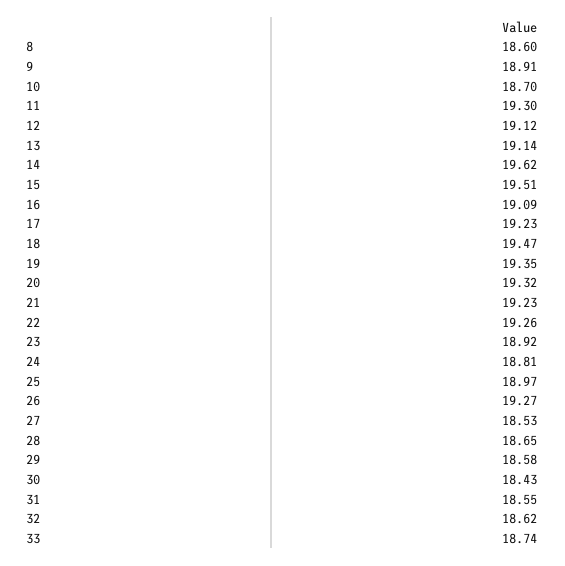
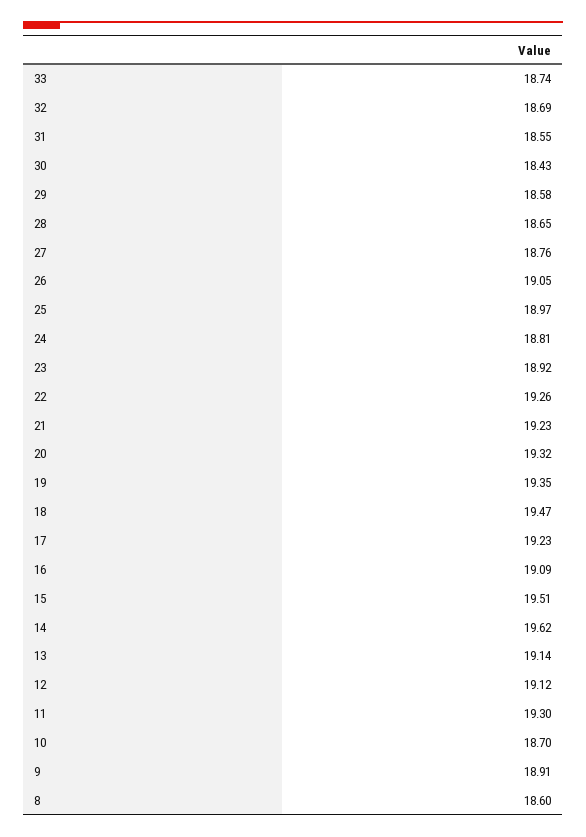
26: 19.27 -> 19.05
27: 18.53 -> 18.76
32: 18.62 -> 18.69

